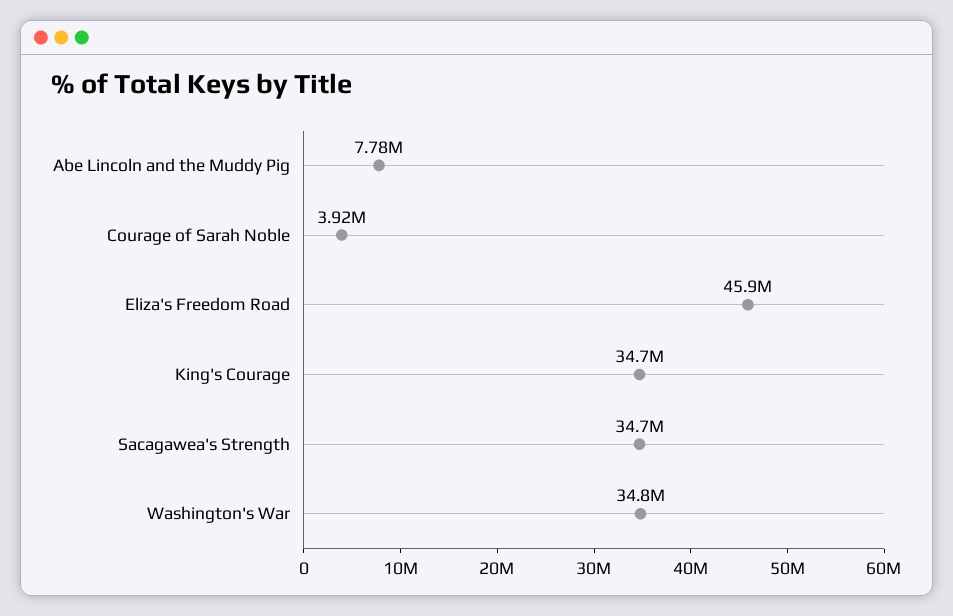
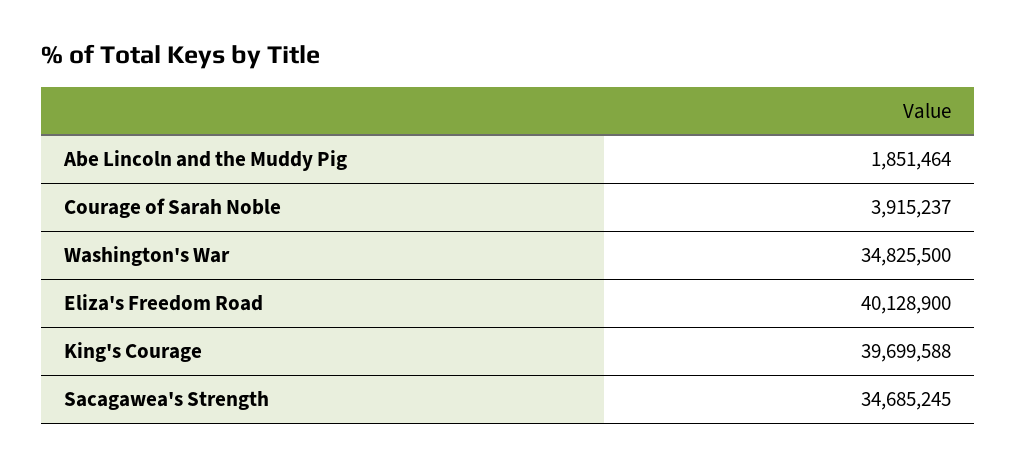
Abe Lincoln and the Muddy Pig: 7780000 -> 1851464
Eliza's Freedom Road: 45900000 -> 40128900
King's Courage: 34700000 -> 39699588

